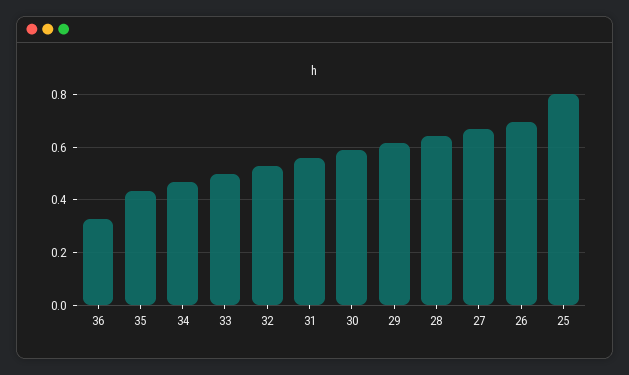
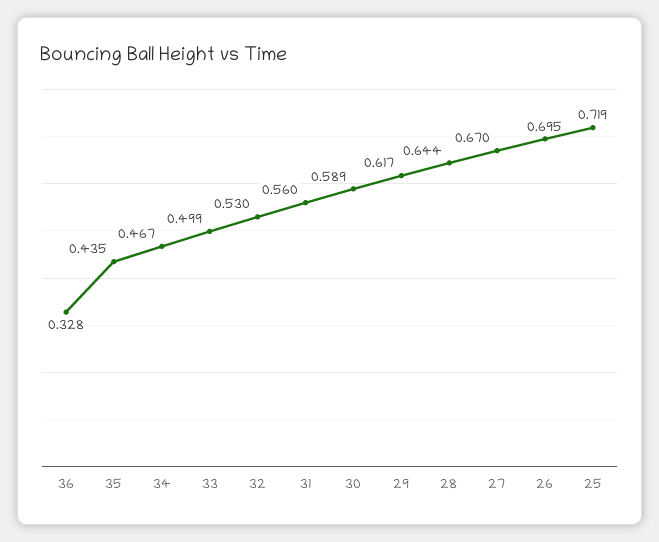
25: 0.8 -> 0.719

